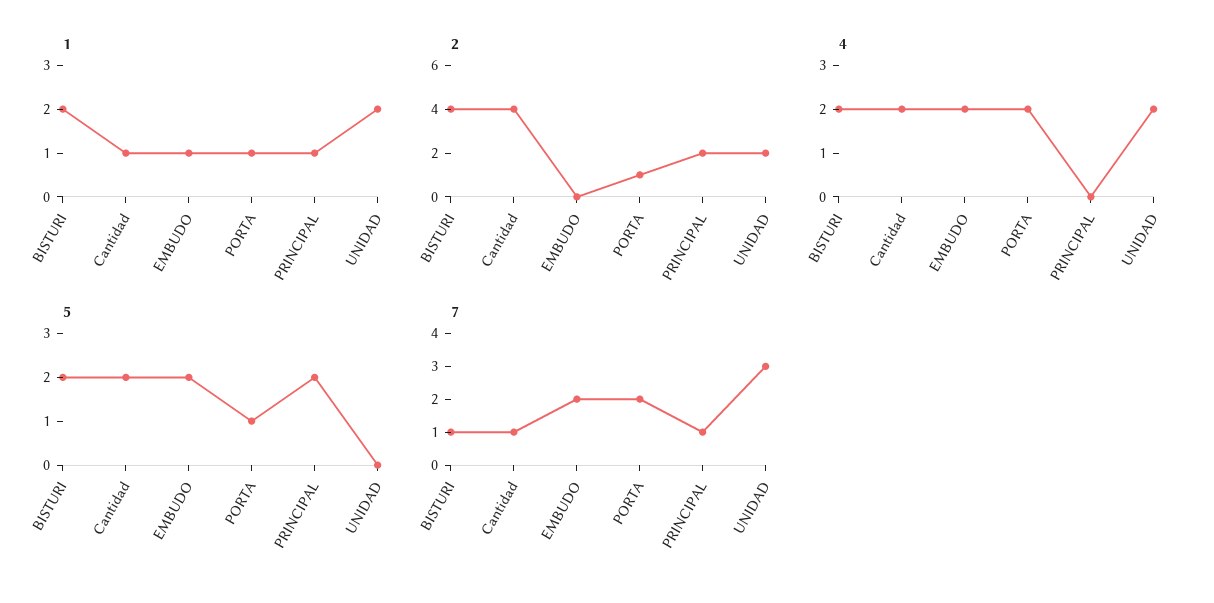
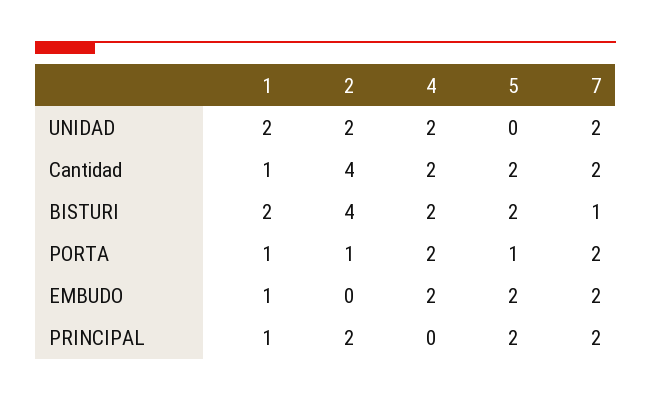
7, Cantidad: 1 -> 2
7, PRINCIPAL: 1 -> 2
7, UNIDAD: 3 -> 2

